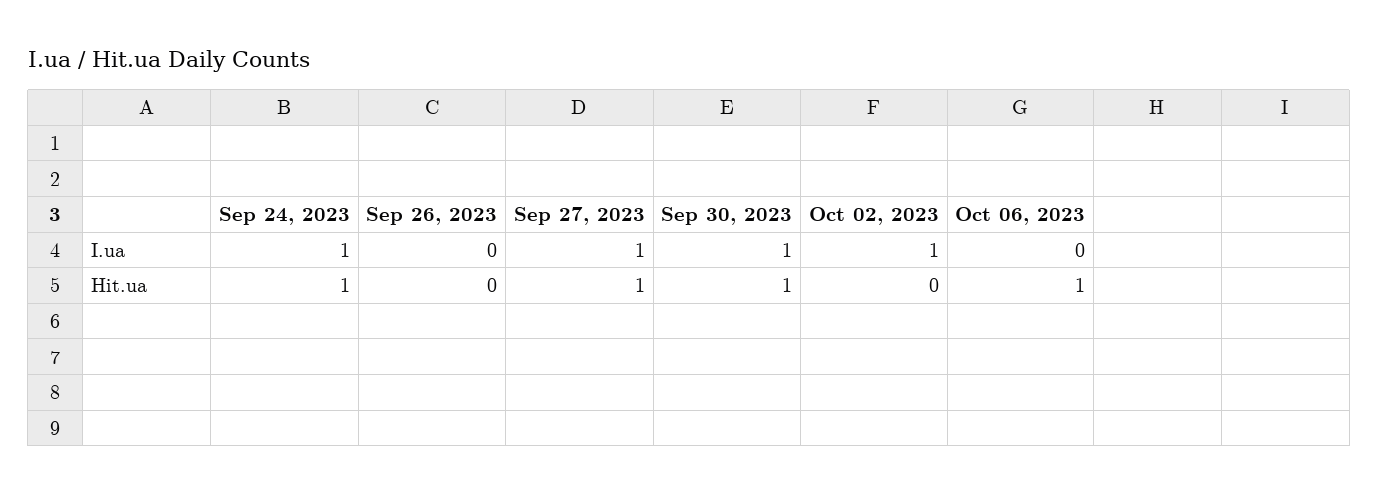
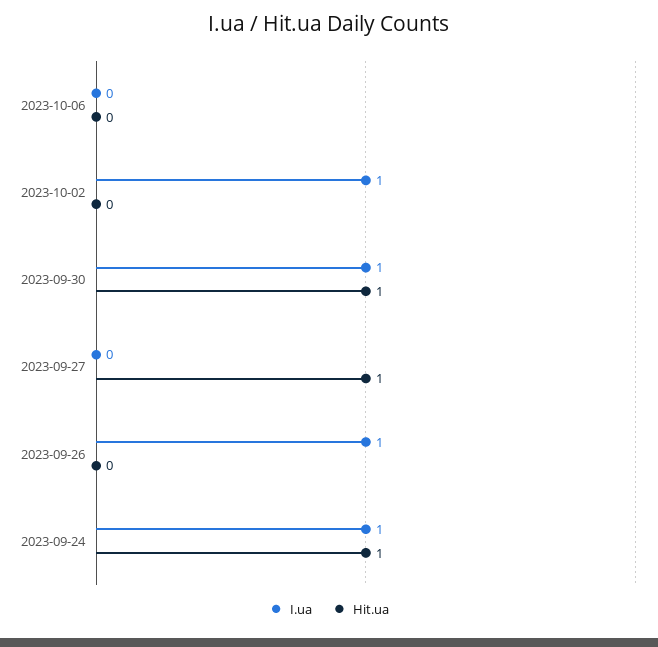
I.ua, Sep 26, 2023: 0 -> 1
I.ua, Sep 27, 2023: 1 -> 0
Hit.ua, Oct 06, 2023: 1 -> 0

